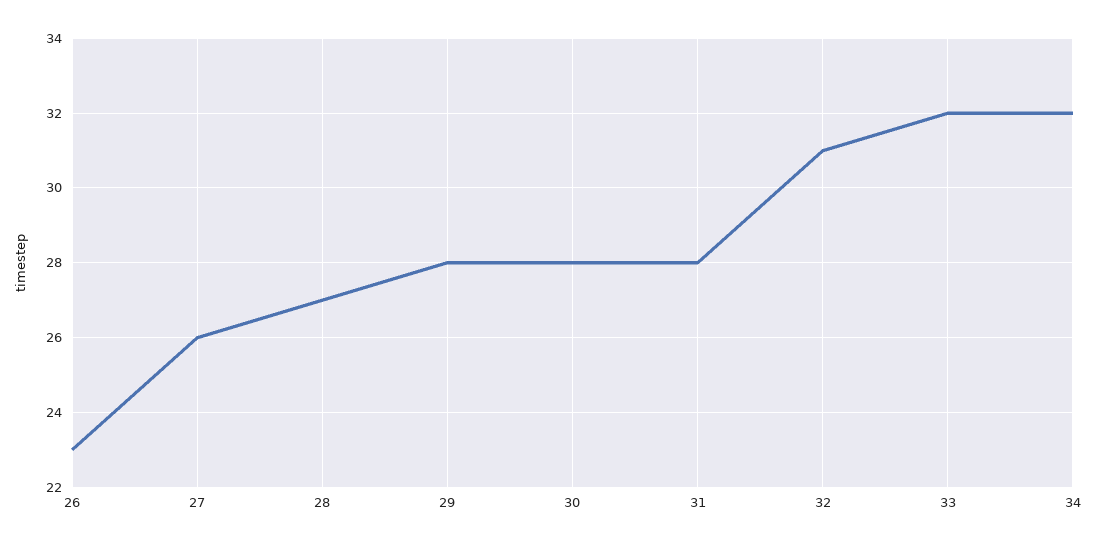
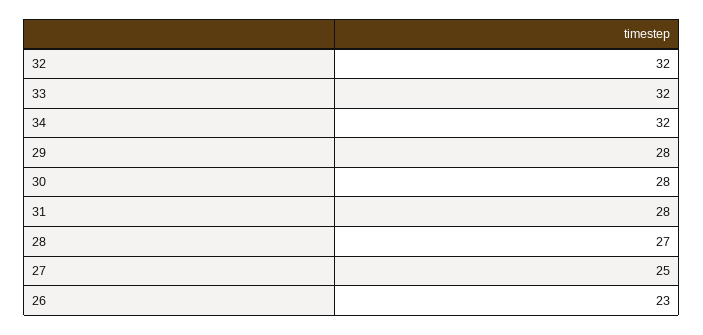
27: 26 -> 25
32: 31 -> 32

